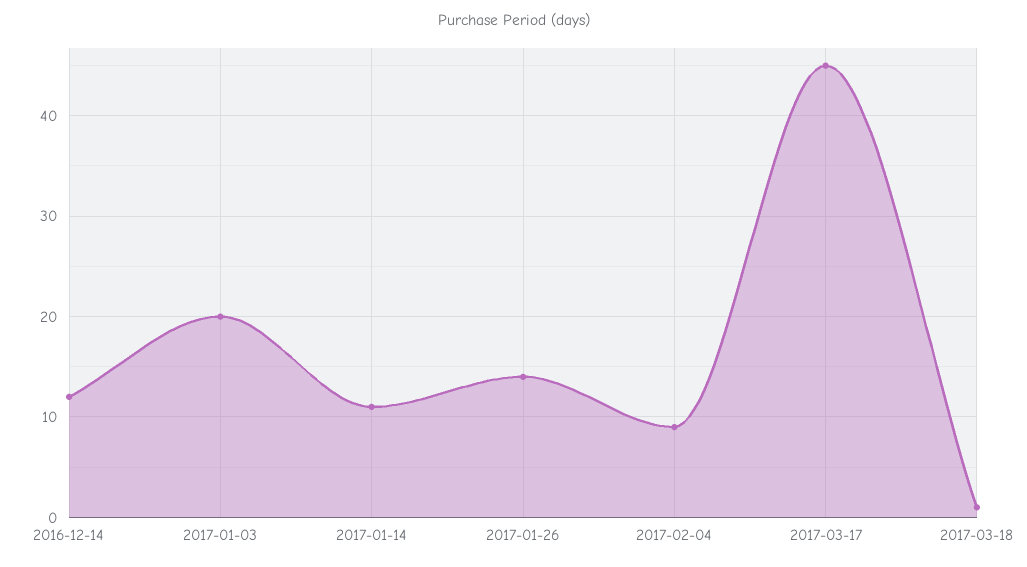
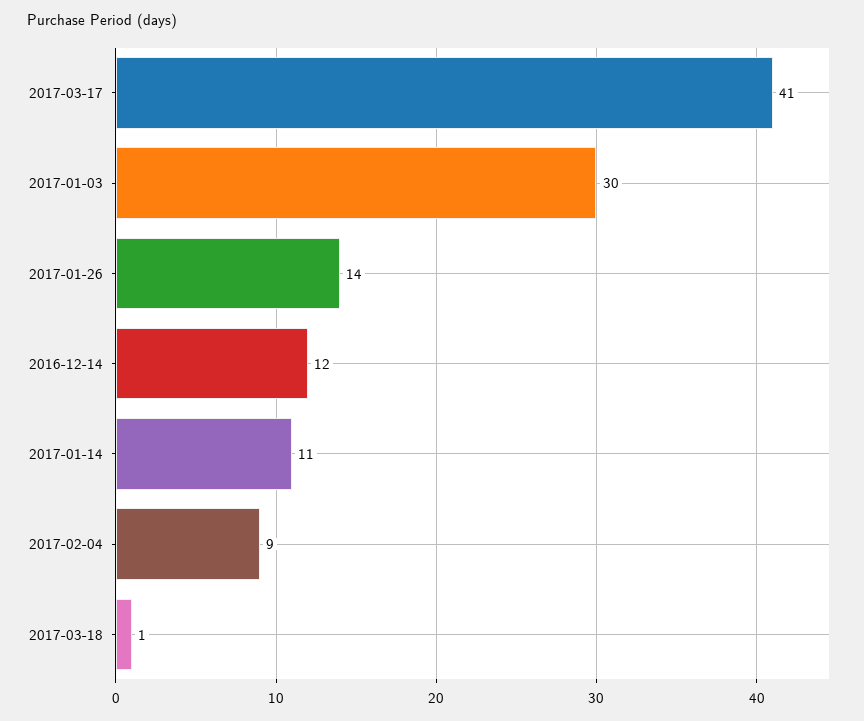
2017-01-03: 20 -> 30
2017-03-17: 45 -> 41

